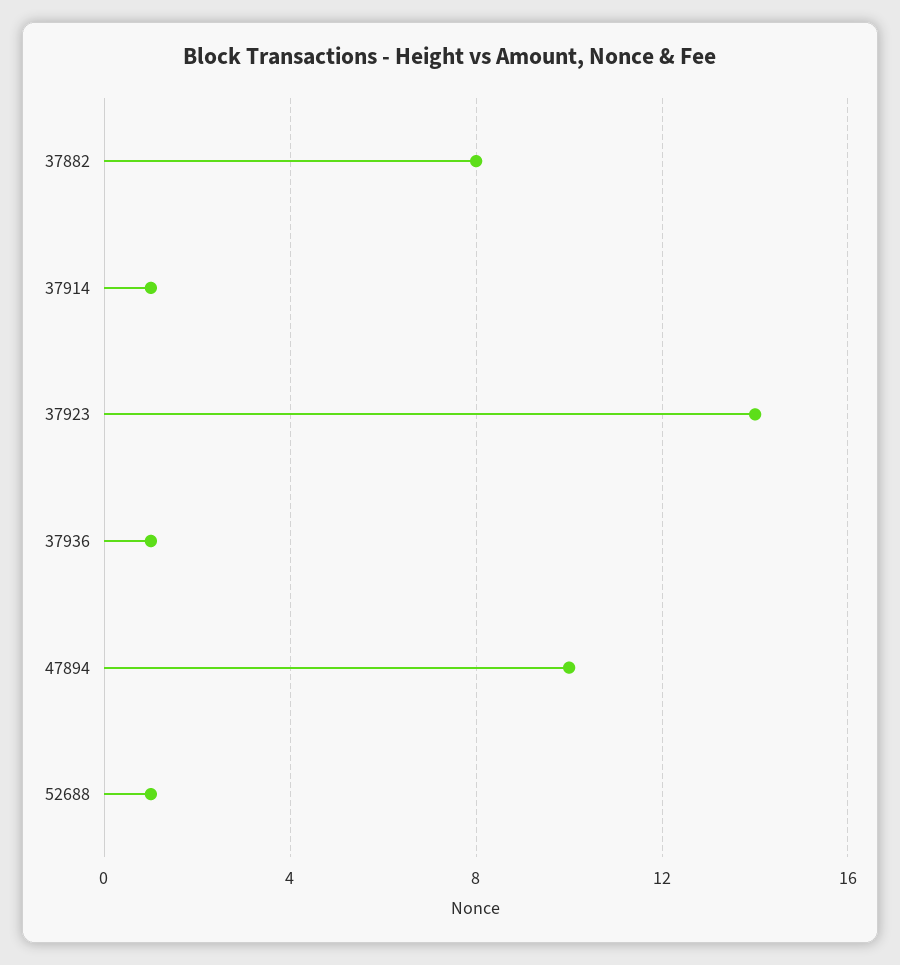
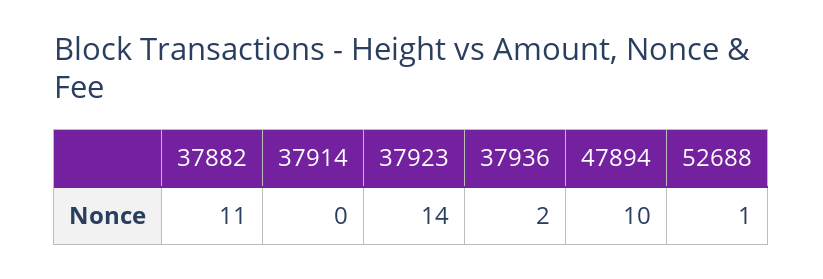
37882: 8 -> 11
37914: 1 -> 0
37936: 1 -> 2

